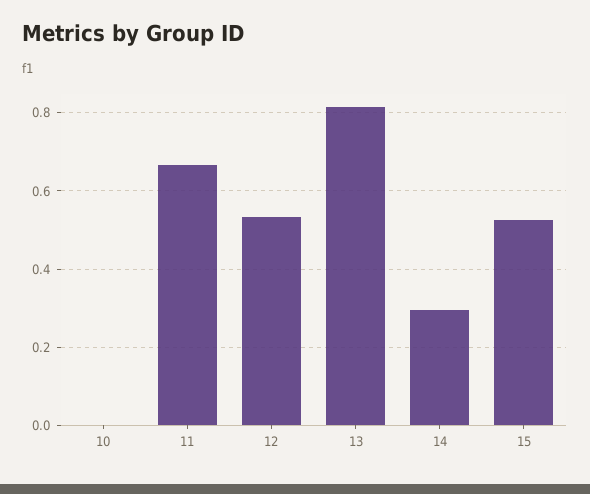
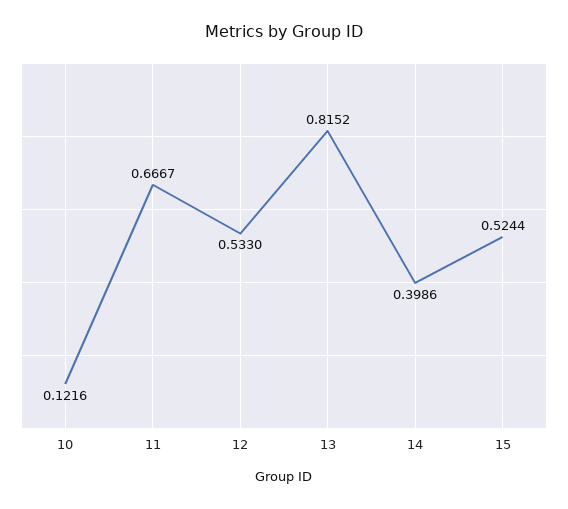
10: 0 -> 0.1216
14: 0.3 -> 0.3986

